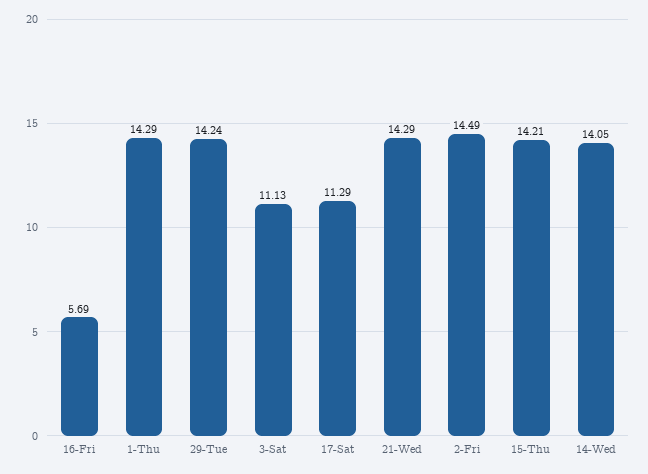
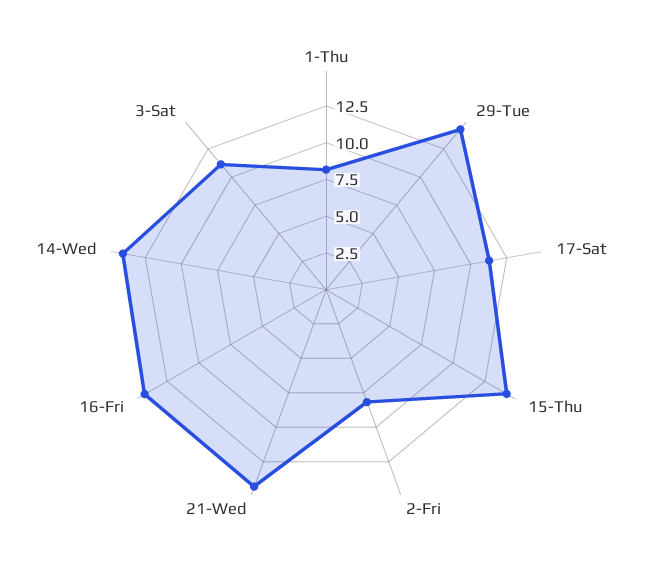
16-Fri: 5.69 -> 15
1-Thu: 14.29 -> 7.5
2-Fri: 14.49 -> 7.5

